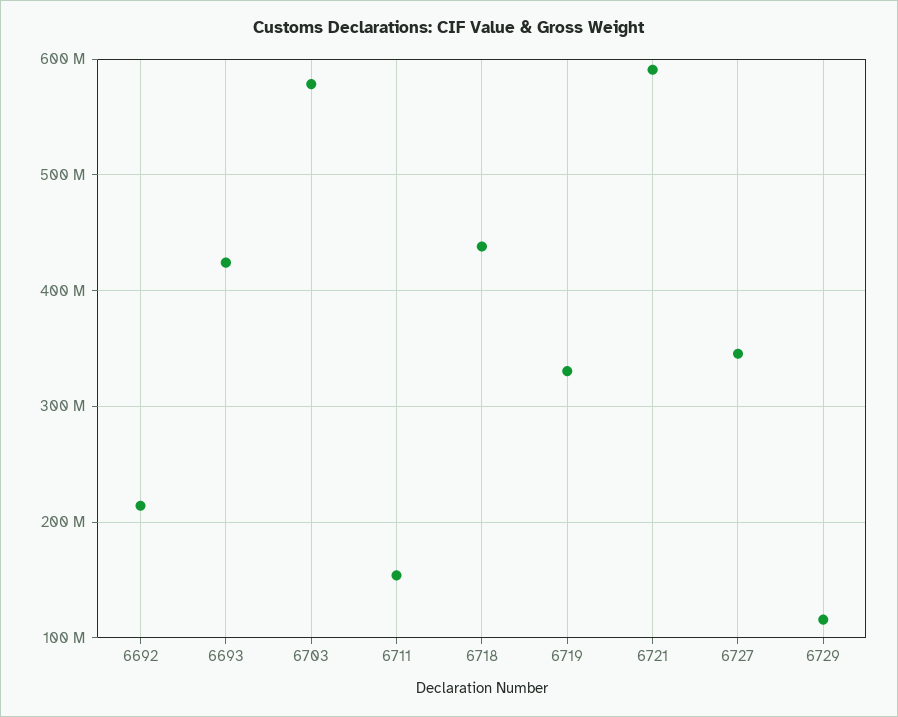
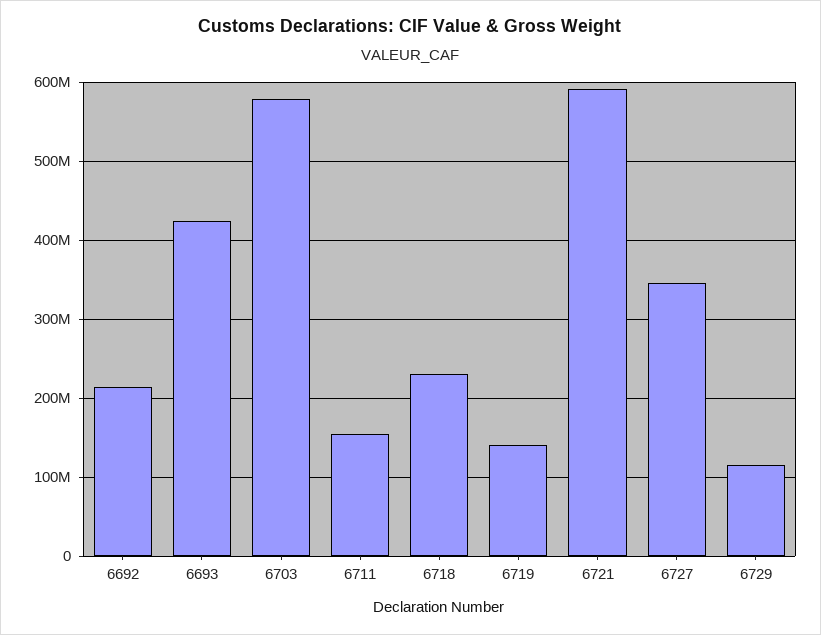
6718: 440000000 -> 230000000
6719: 330000000 -> 140000000

